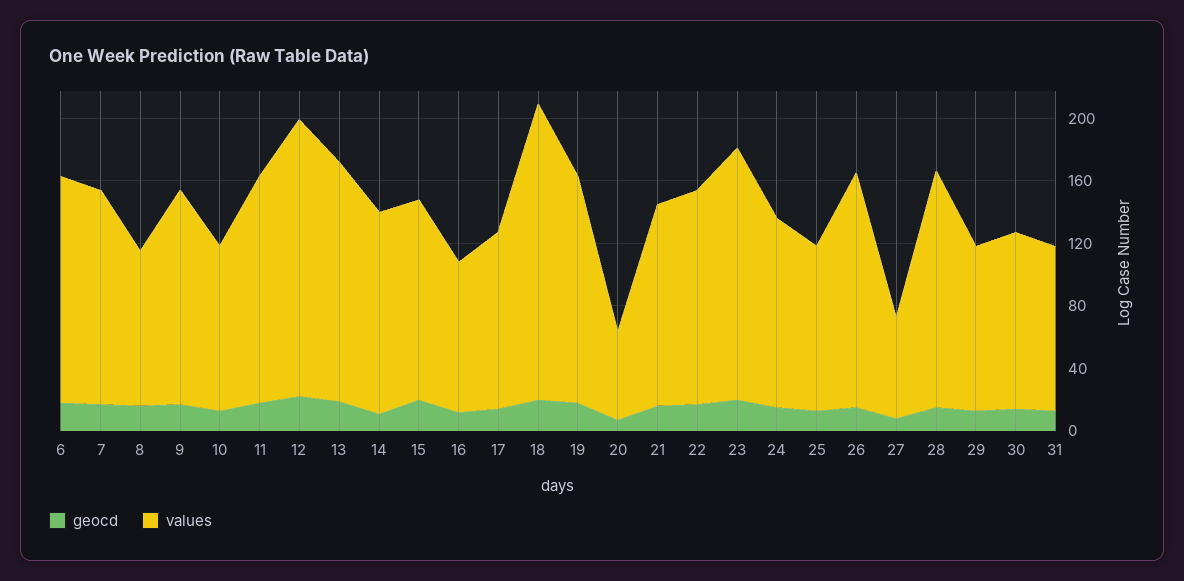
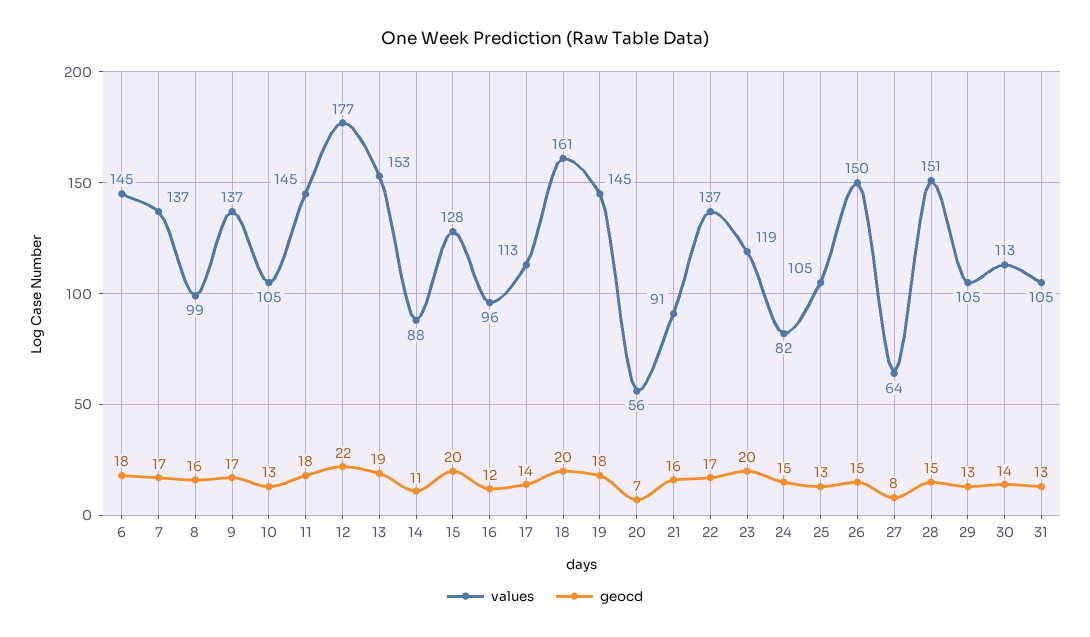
values, 14: 130 -> 88
values, 18: 190 -> 161
values, 21: 130 -> 91
values, 23: 160 -> 119
values, 24: 120 -> 82

